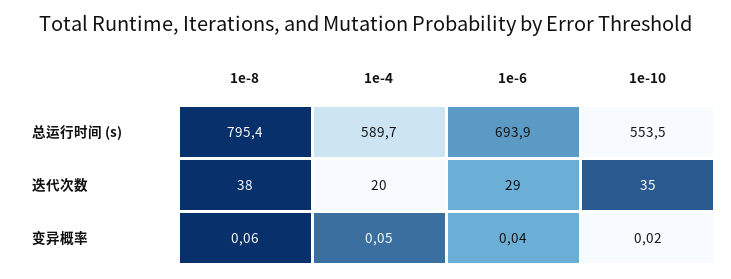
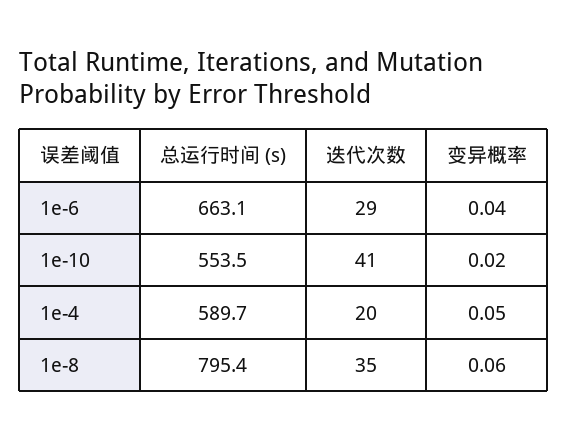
1e-6, 总运行时间 (s): 693.9 -> 663.1
1e-8, 迭代次数: 38 -> 35
1e-10, 迭代次数: 35 -> 41

